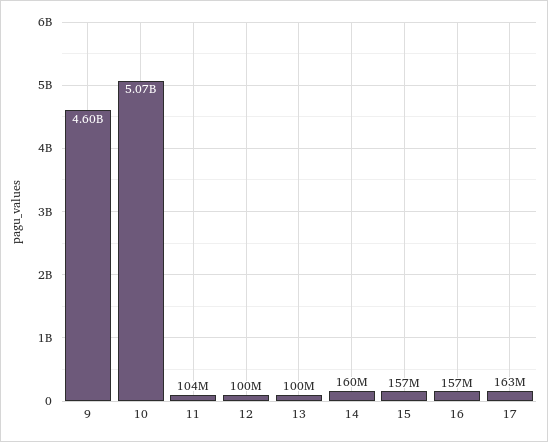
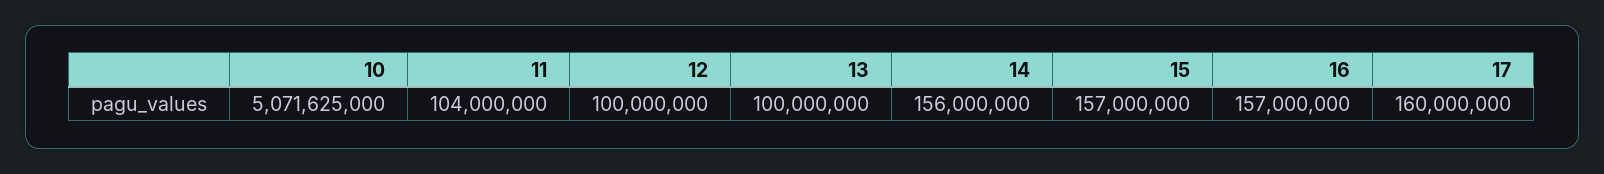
9: 4600000000 -> none
14: 160000000 -> 156000000
17: 163000000 -> 160000000

